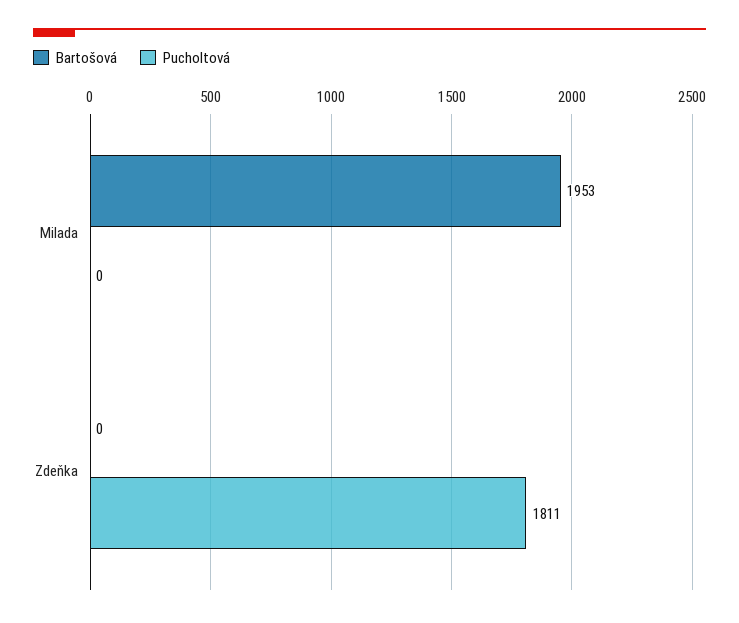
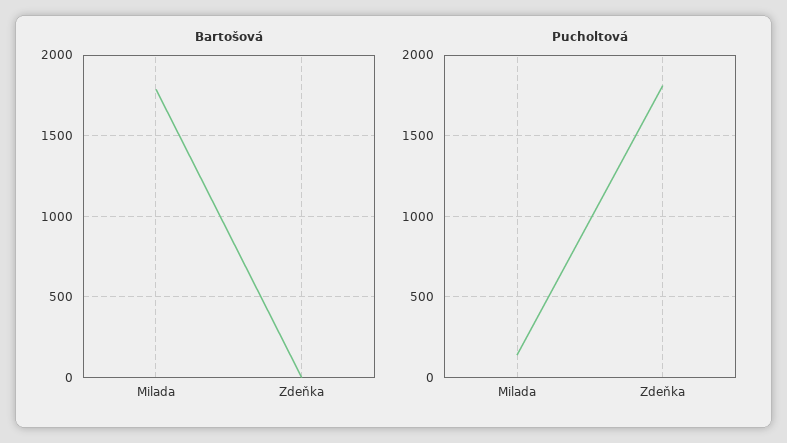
Bartošová, Milada: 1953 -> 1800
Pucholtová, Milada: 0 -> 150

